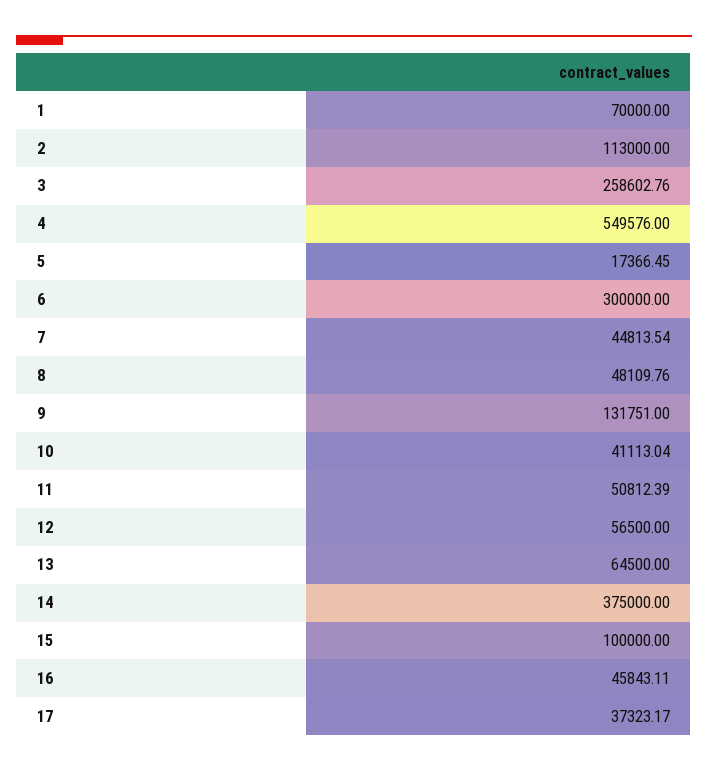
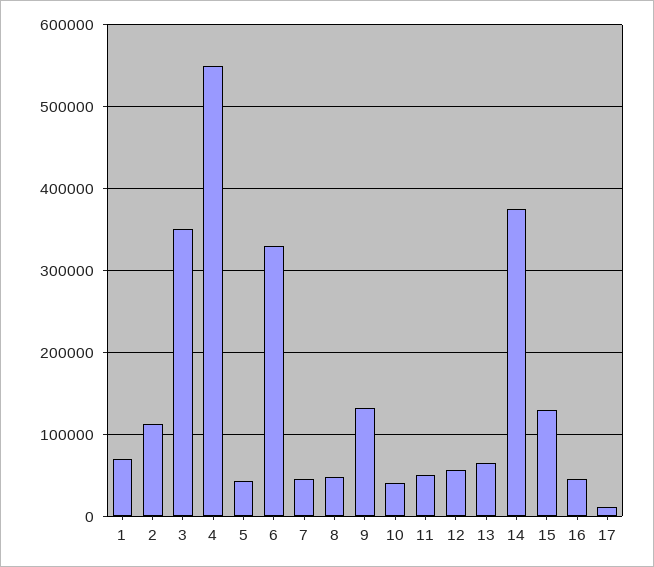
3: 258602.76 -> 350000
5: 17366.45 -> 40000
6: 300000 -> 330000
15: 100000 -> 130000
17: 37323.17 -> 10000

